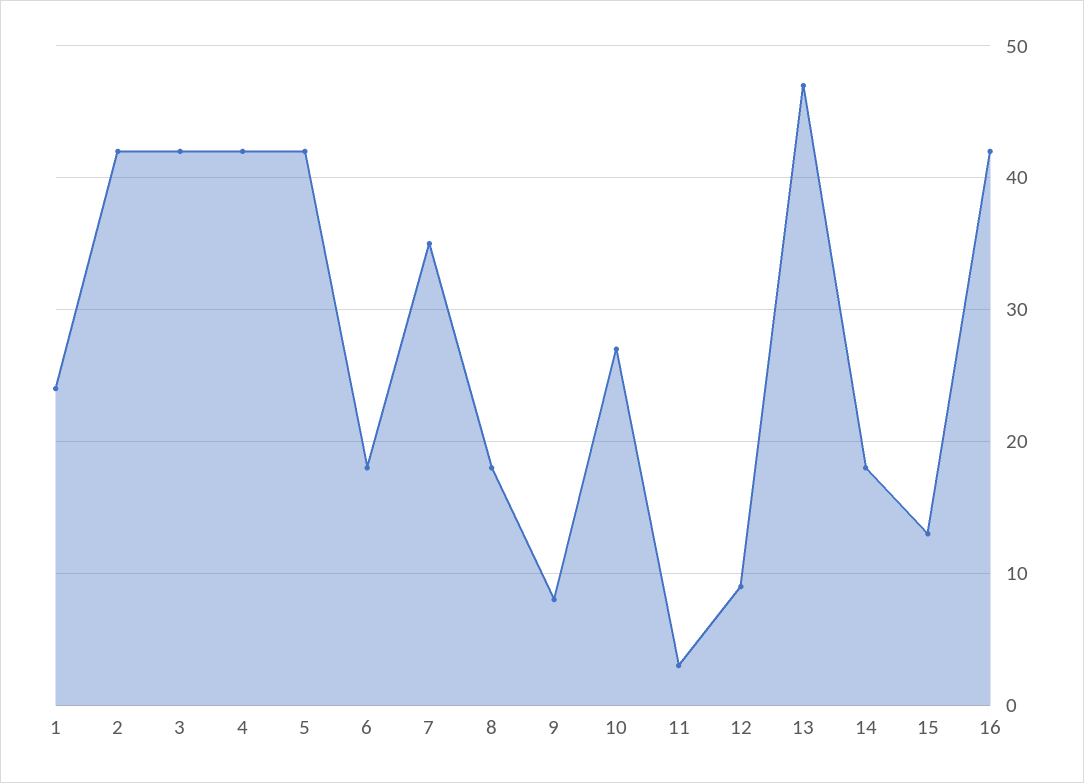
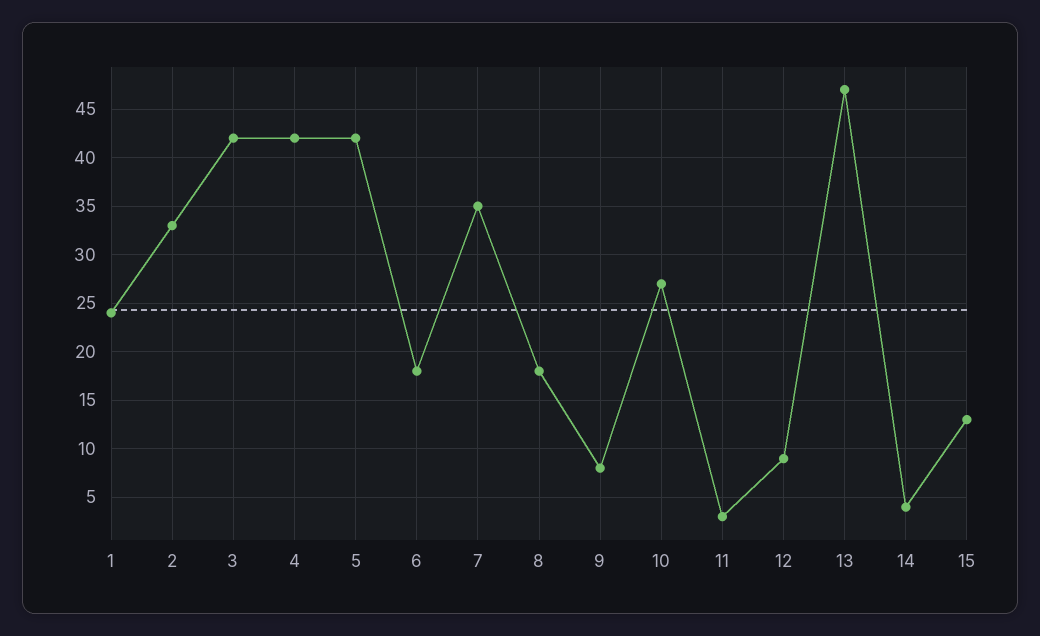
2: 42 -> 33
14: 18 -> 4
16: 42 -> none

